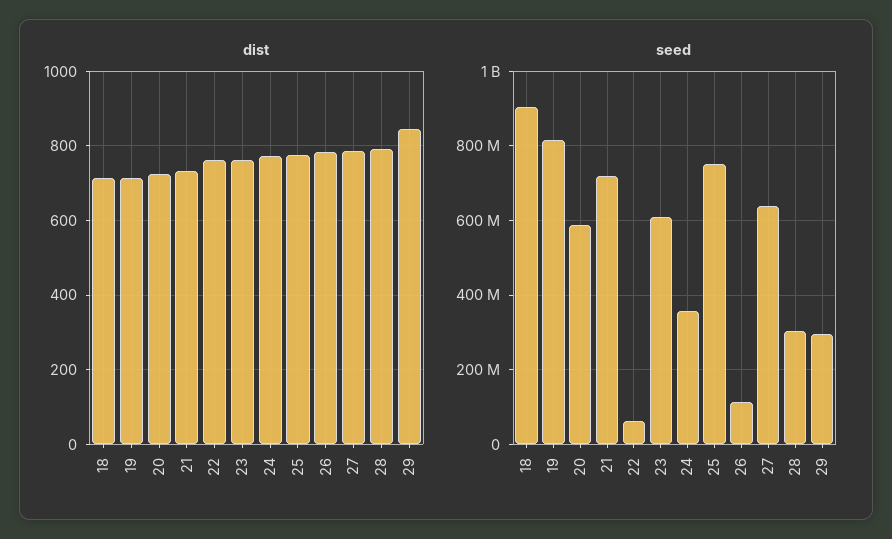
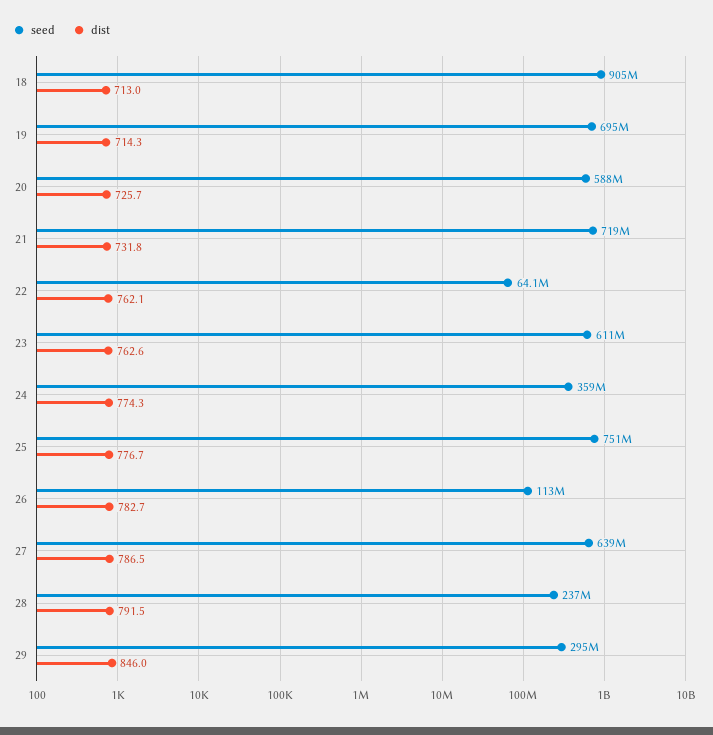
seed, 19: 820000000 -> 695000000
seed, 28: 300000000 -> 237000000

